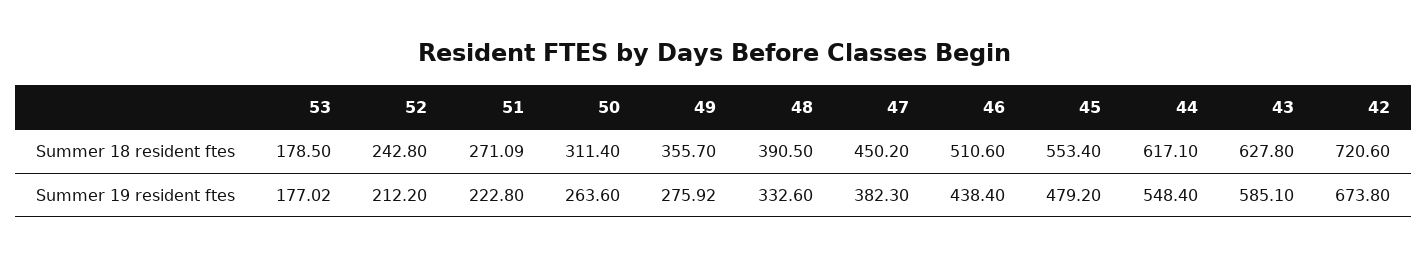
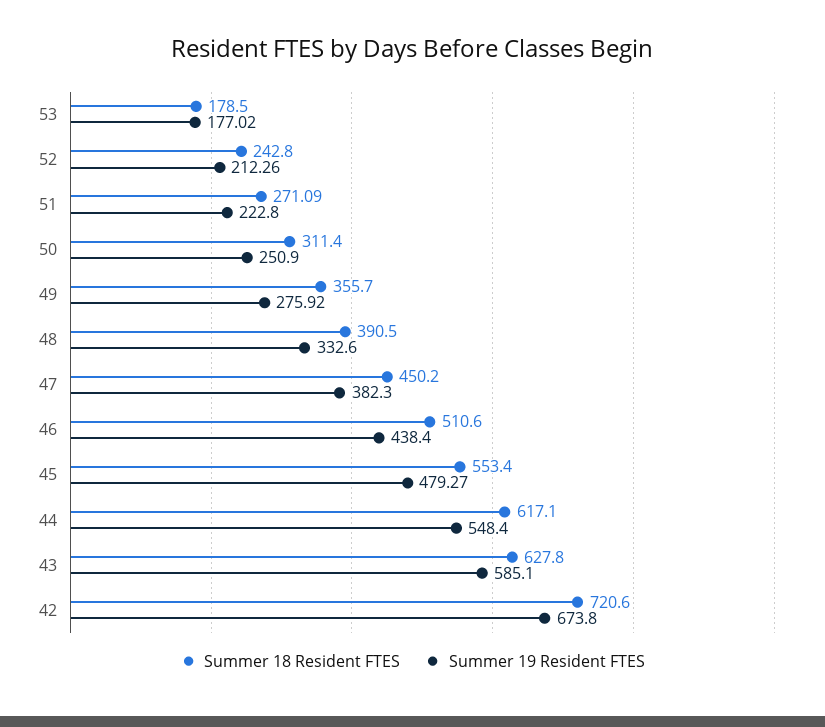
Summer 19 resident ftes, 52: 212.2 -> 212.26
Summer 19 resident ftes, 50: 263.6 -> 250.9
Summer 19 resident ftes, 45: 479.2 -> 479.27

